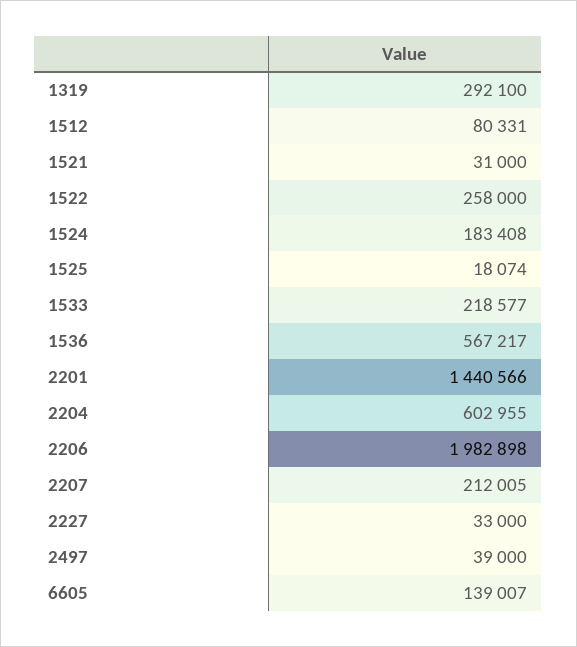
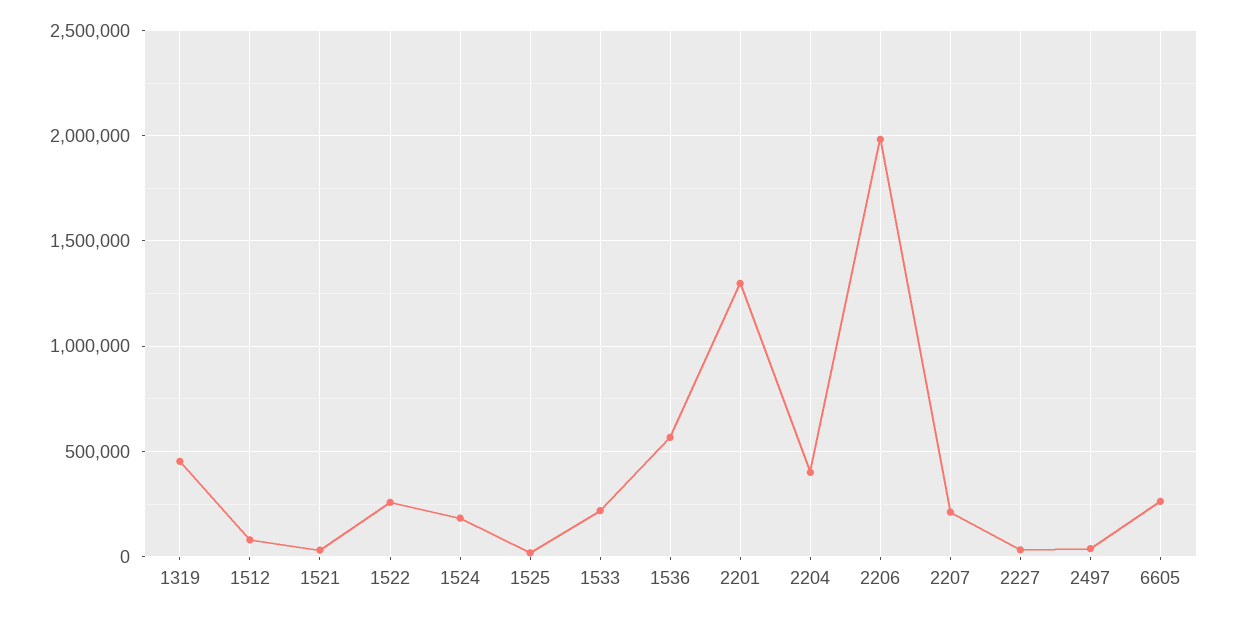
1319: 292100 -> 450000
2201: 1440566 -> 1300000
2204: 602955 -> 400000
6605: 139007 -> 250000

